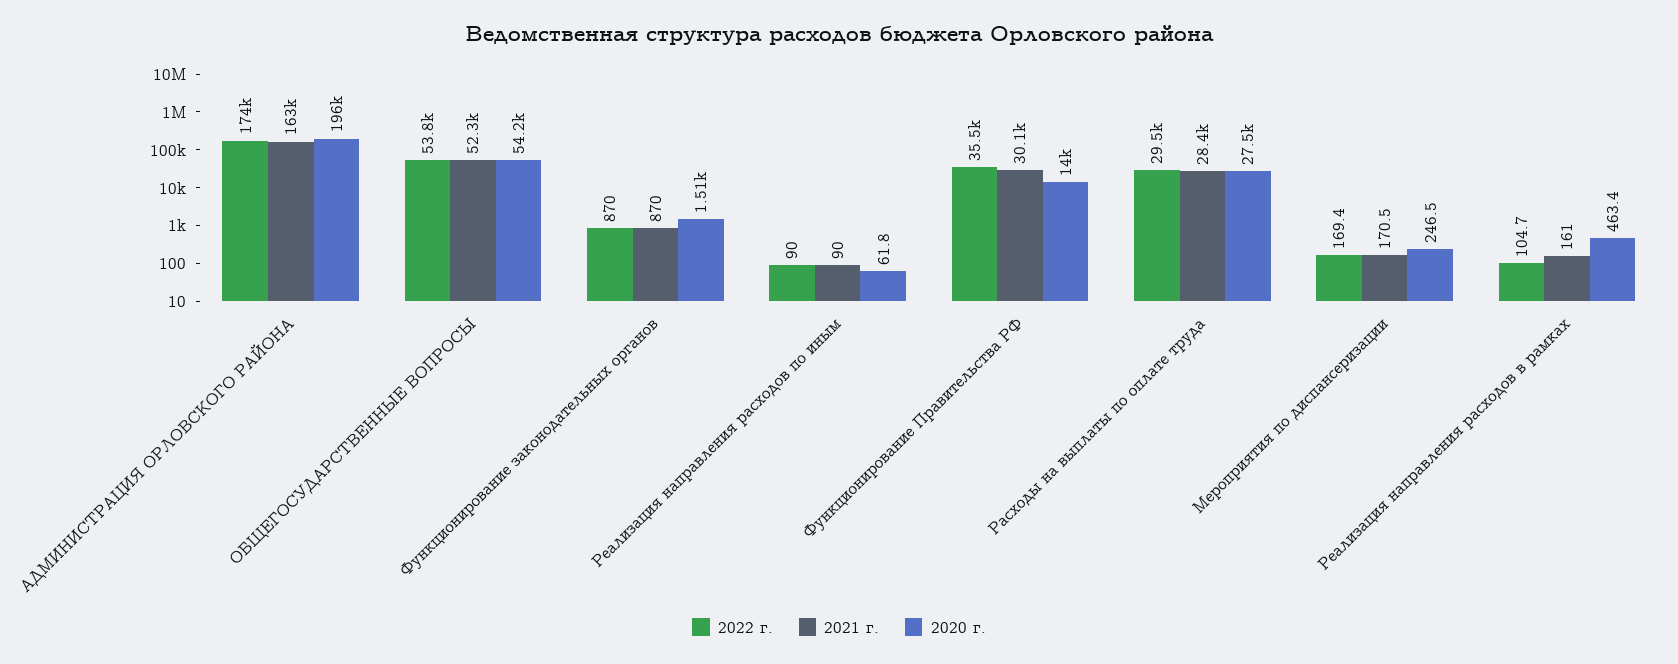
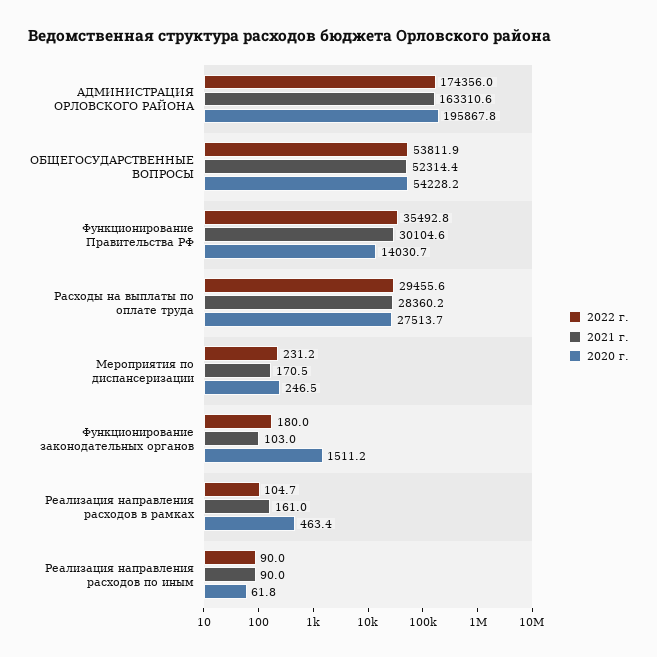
2022 г., Функционирование законодательных органов: 870 -> 180
2021 г., Функционирование законодательных органов: 870 -> 103
2022 г., Мероприятия по диспансеризации: 169.4 -> 231.2

